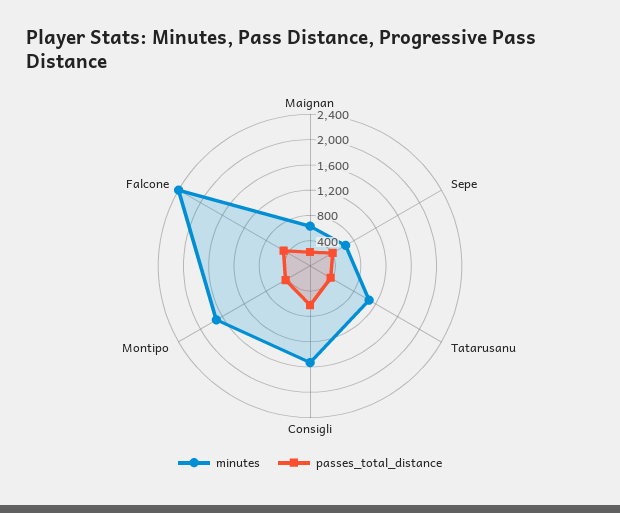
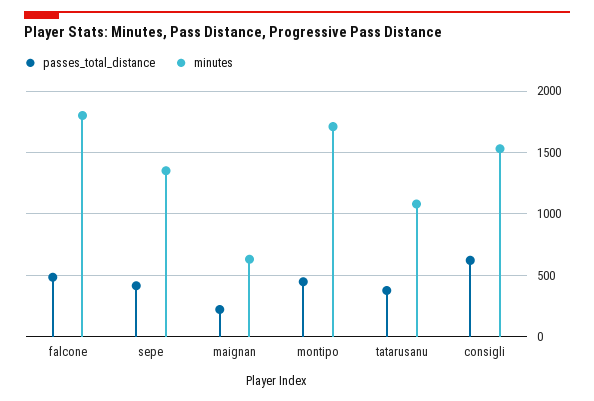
minutes, Sepe: 600 -> 1350
minutes, Falcone: 2400 -> 1800

